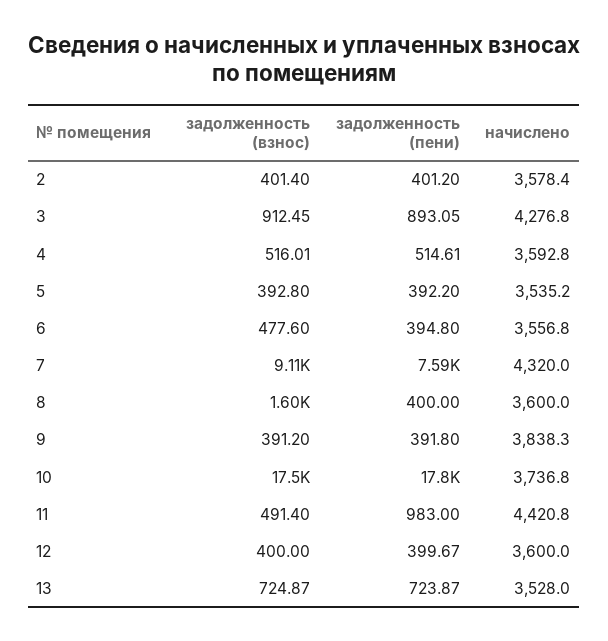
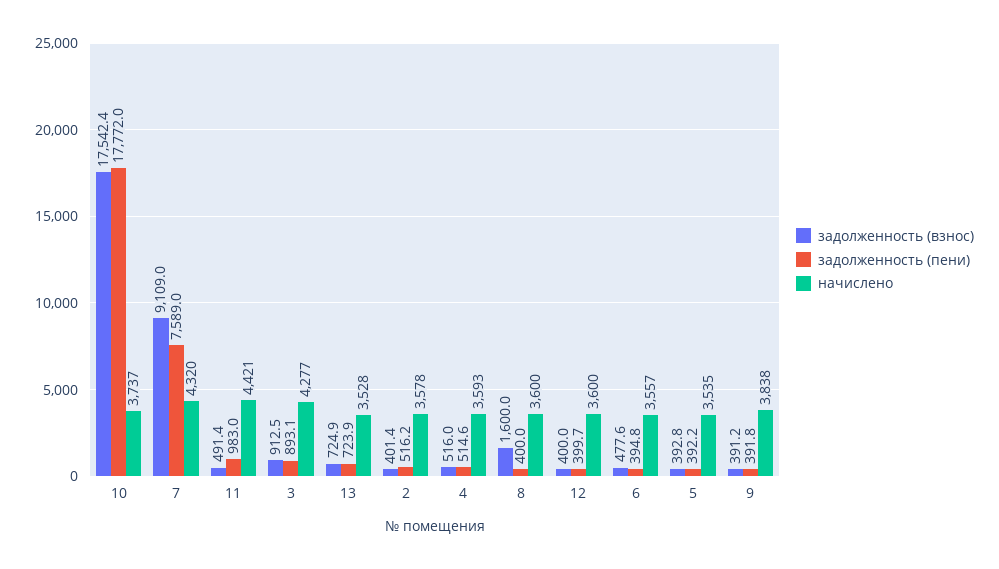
задолженность (пени), 2: 401.2 -> 516.2

